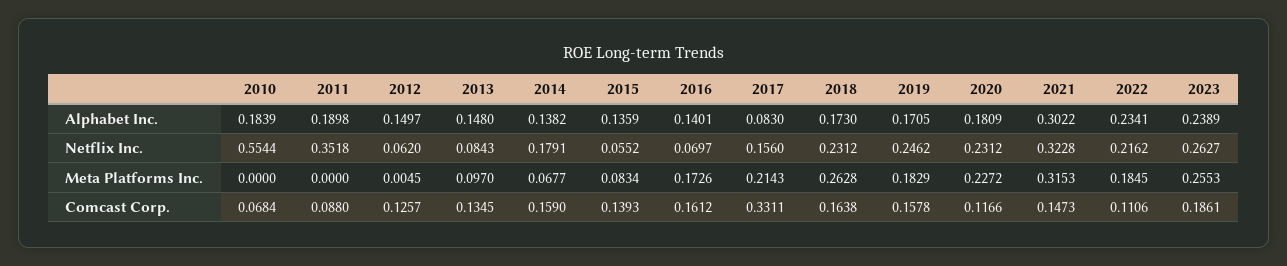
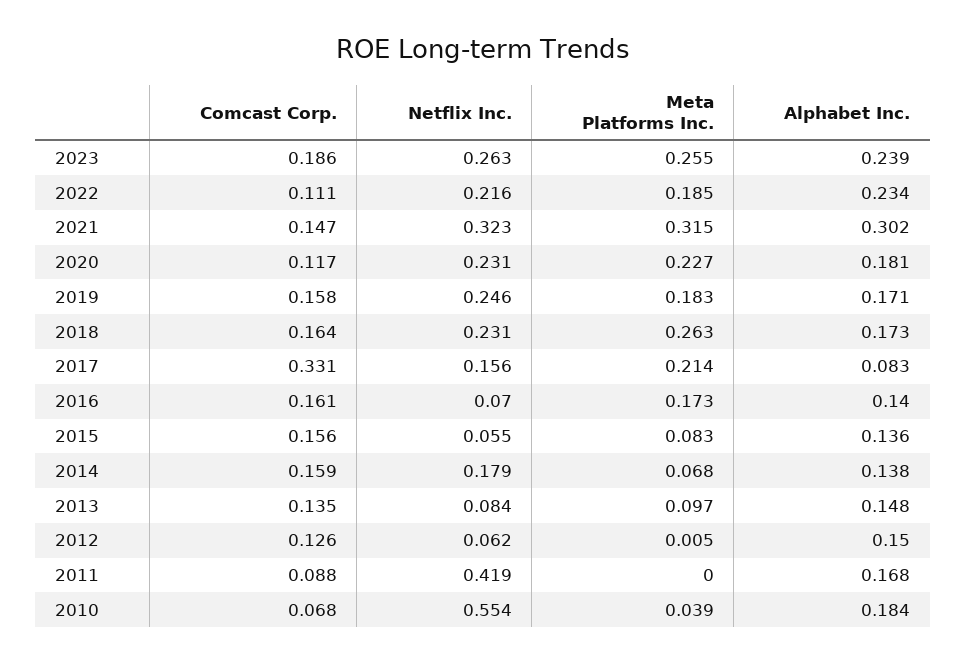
2011, Alphabet Inc.: 0.1898 -> 0.168
2011, Netflix Inc.: 0.3518 -> 0.419
2010, Meta Platforms Inc.: 0 -> 0.039
2015, Comcast Corp.: 0.1393 -> 0.156

